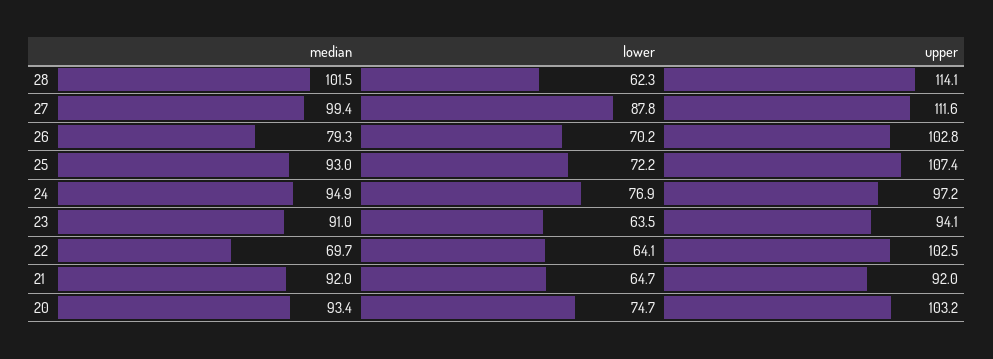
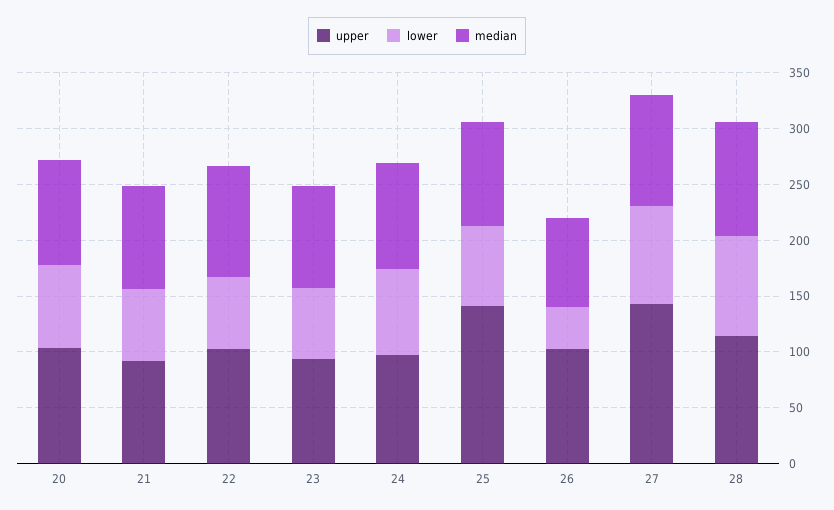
lower, 28: 62.3 -> 90
upper, 27: 111.6 -> 140
lower, 26: 70.2 -> 40
upper, 25: 107.4 -> 140
median, 22: 69.7 -> 100

